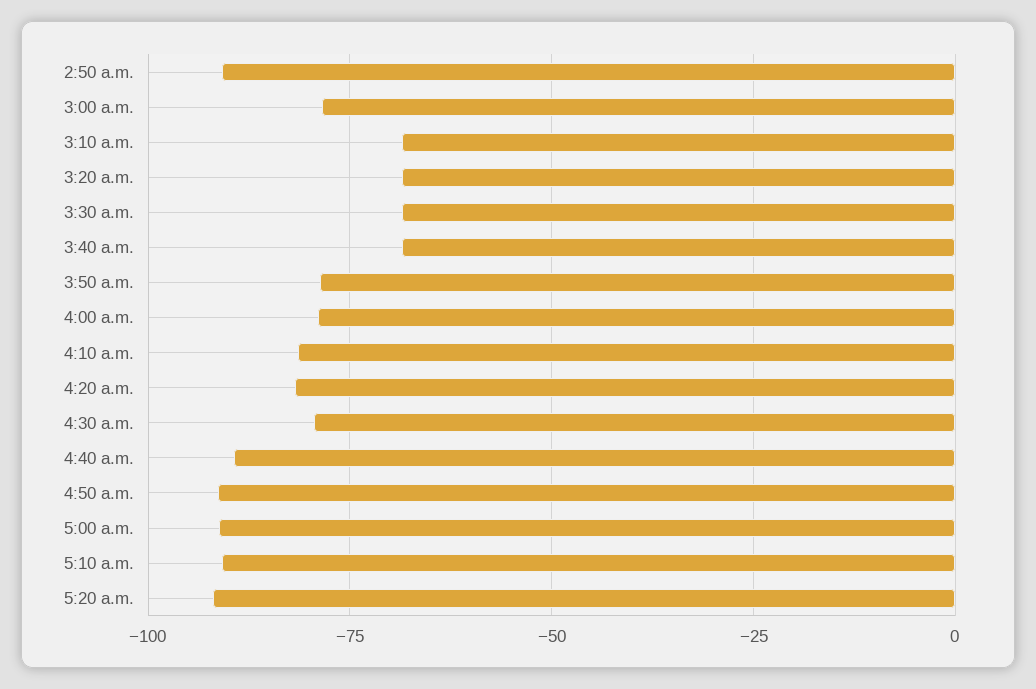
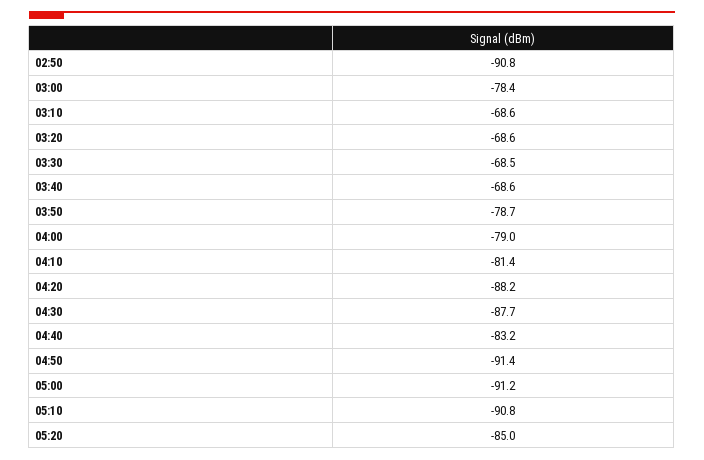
4:20 a.m.: -82.5 -> -88.2
4:30 a.m.: -80 -> -87.7
4:40 a.m.: -90 -> -83.2
5:20 a.m.: -92.5 -> -85

